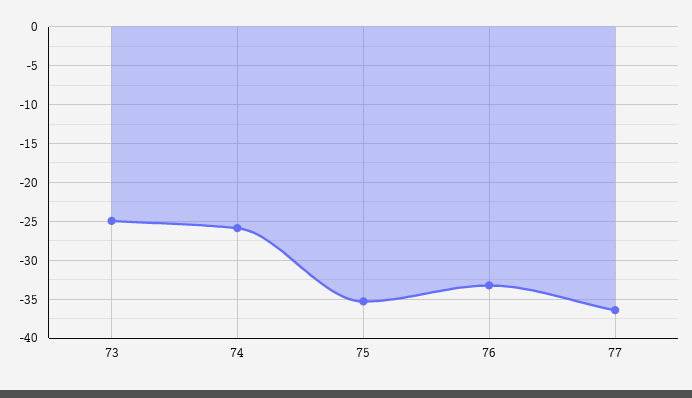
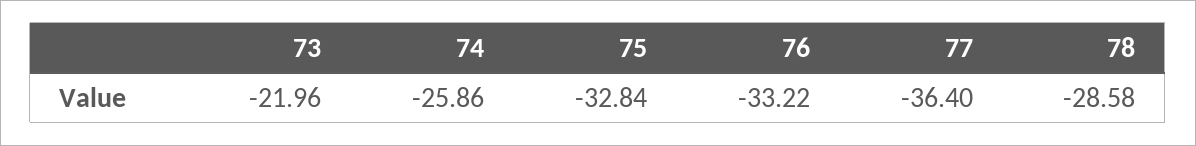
73: -25 -> -21.96
75: -35 -> -32.84
78: none -> -28.58

